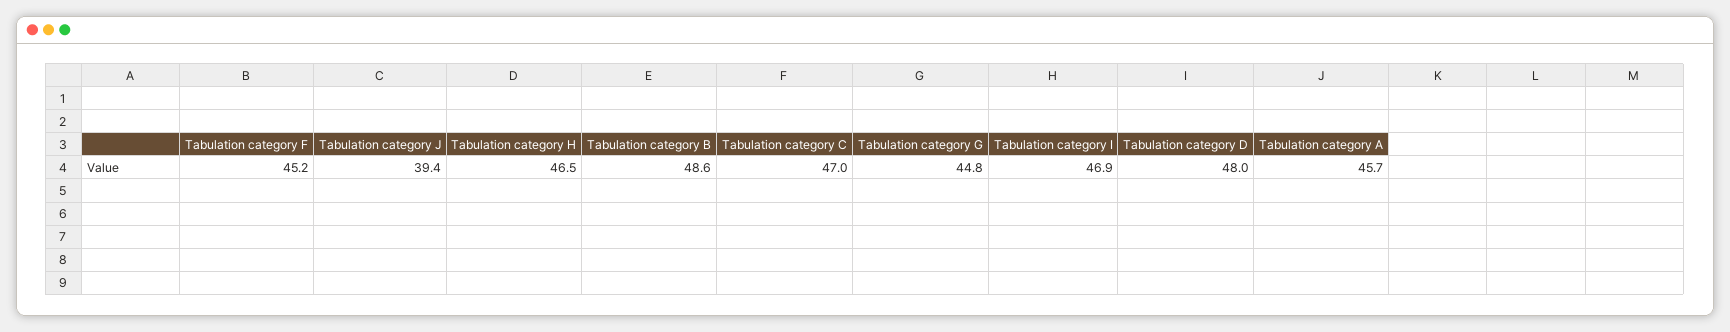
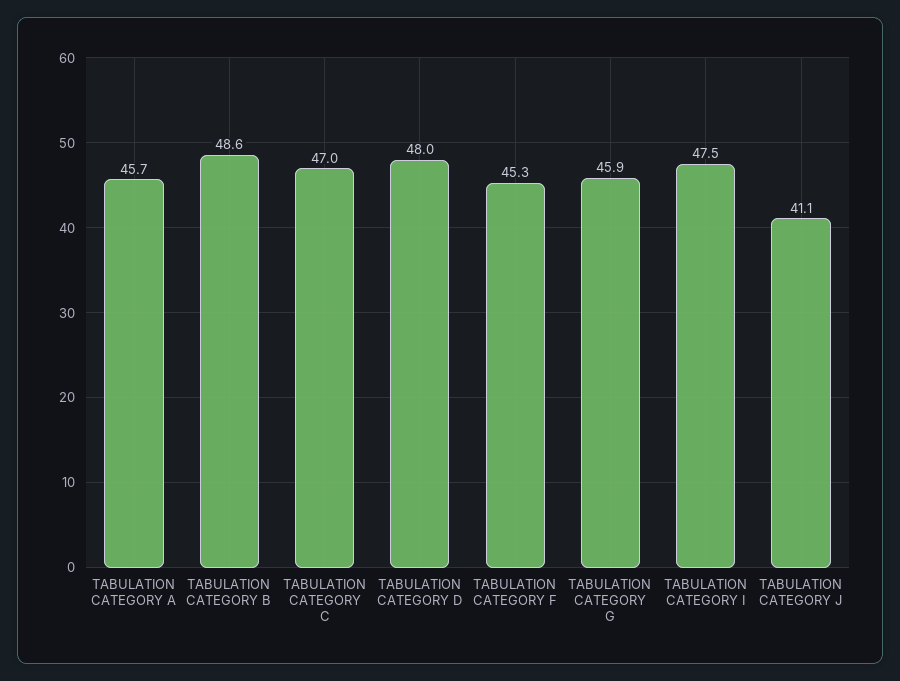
Tabulation category F: 45.2 -> 45.3
Tabulation category J: 39.4 -> 41.1
Tabulation category H: 46.5 -> none
Tabulation category G: 44.8 -> 45.9
Tabulation category I: 46.9 -> 47.5

